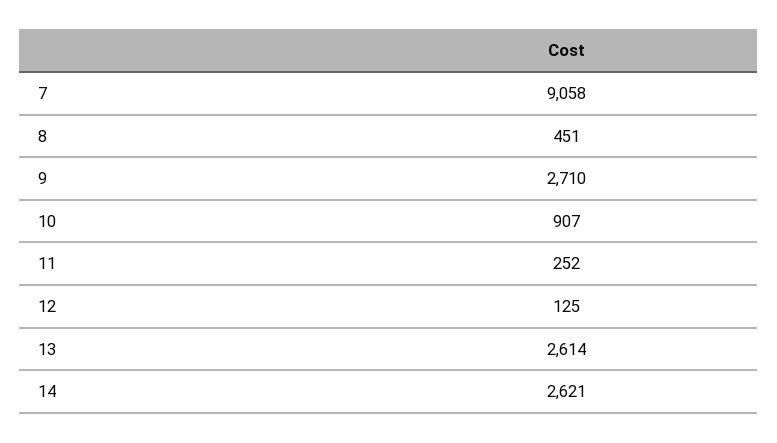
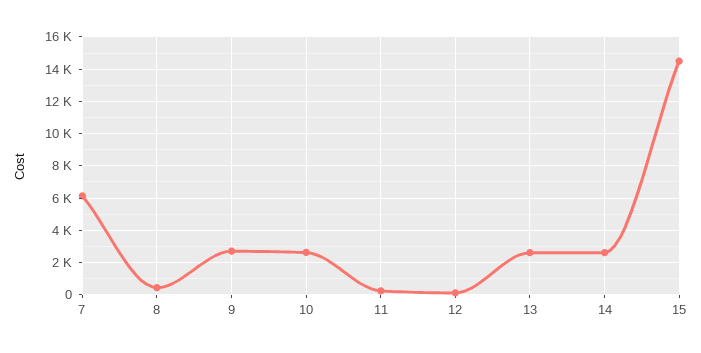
7: 9058 -> 6000
10: 907 -> 2500
15: none -> 14500

